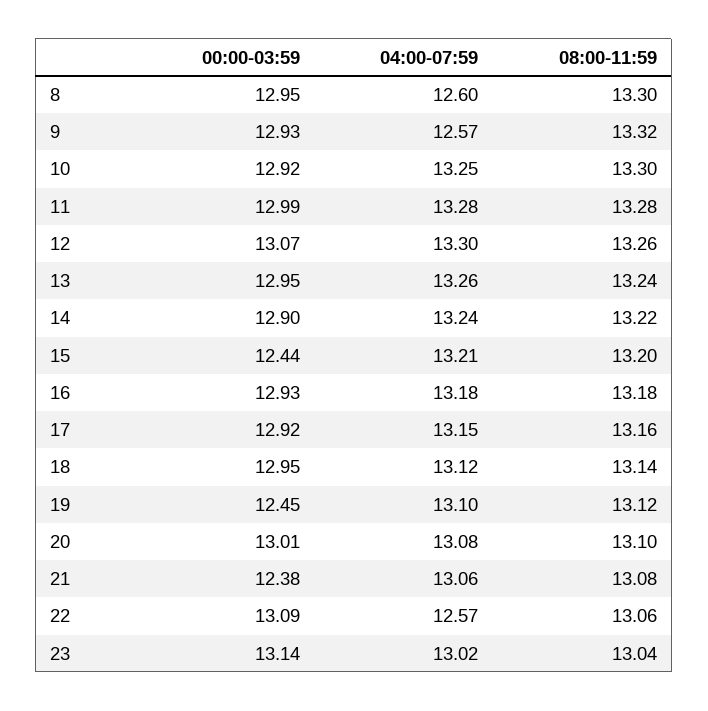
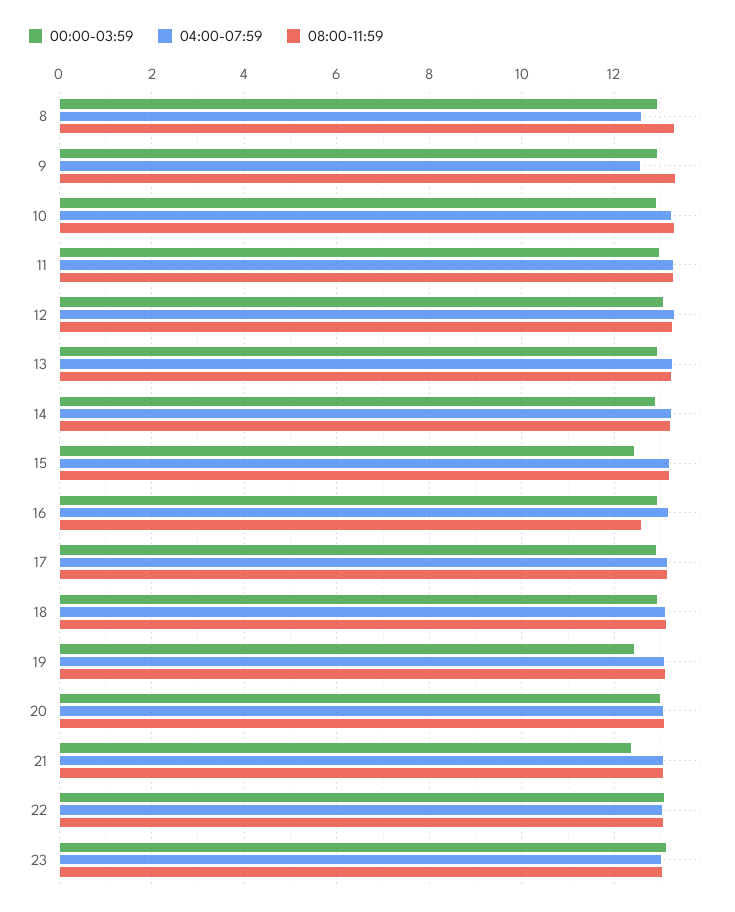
08:00-11:59, 16: 13.18 -> 12.6
04:00-07:59, 22: 12.57 -> 13

